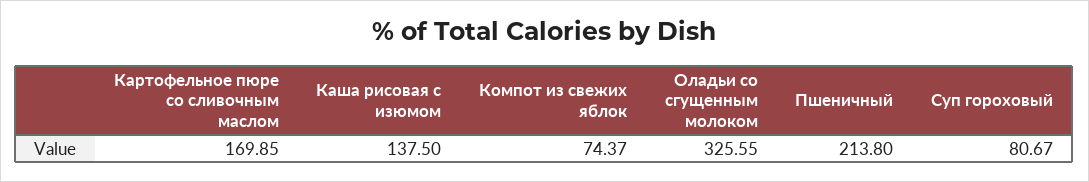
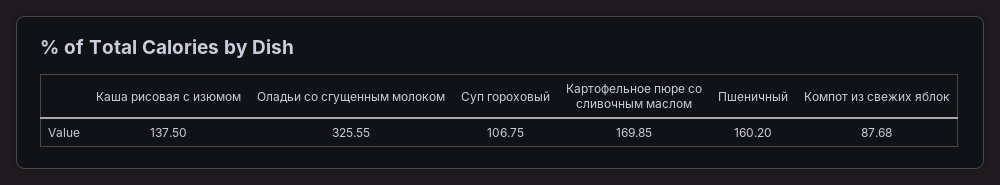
Компот из свежих яблок: 74.37 -> 87.68
Пшеничный: 213.8 -> 160.2
Суп гороховый: 80.67 -> 106.75

